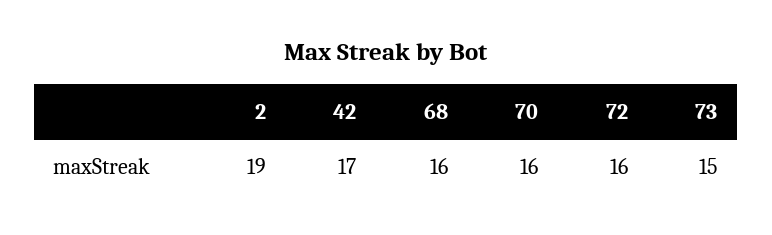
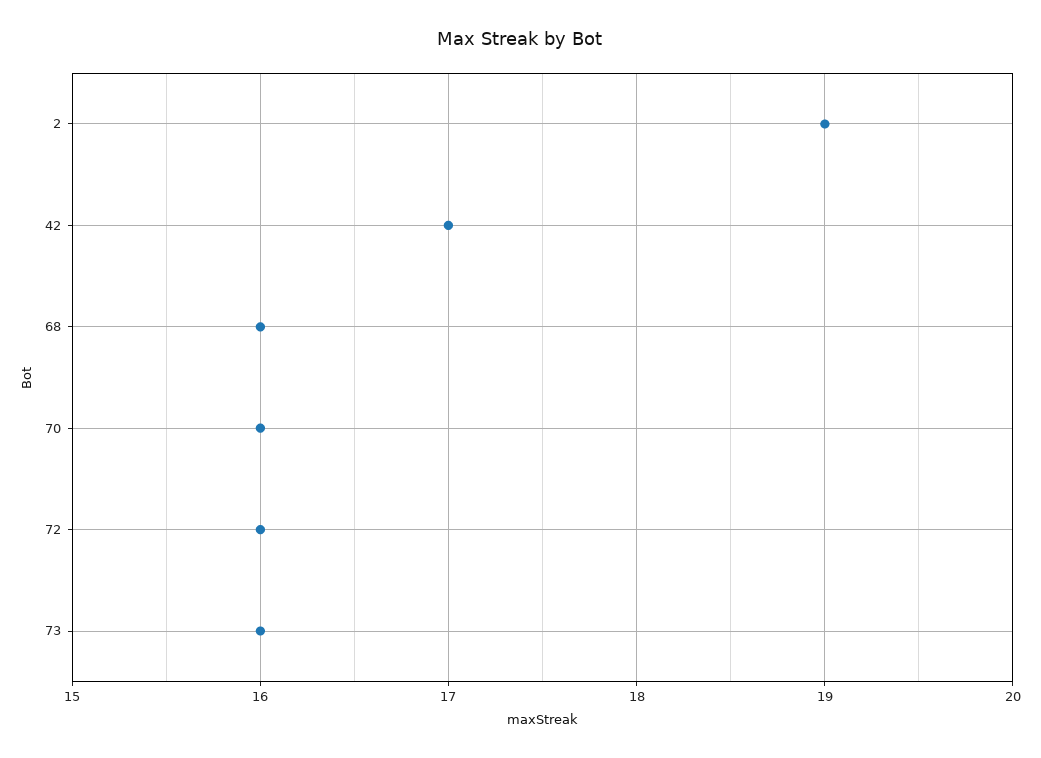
73: 15 -> 16

